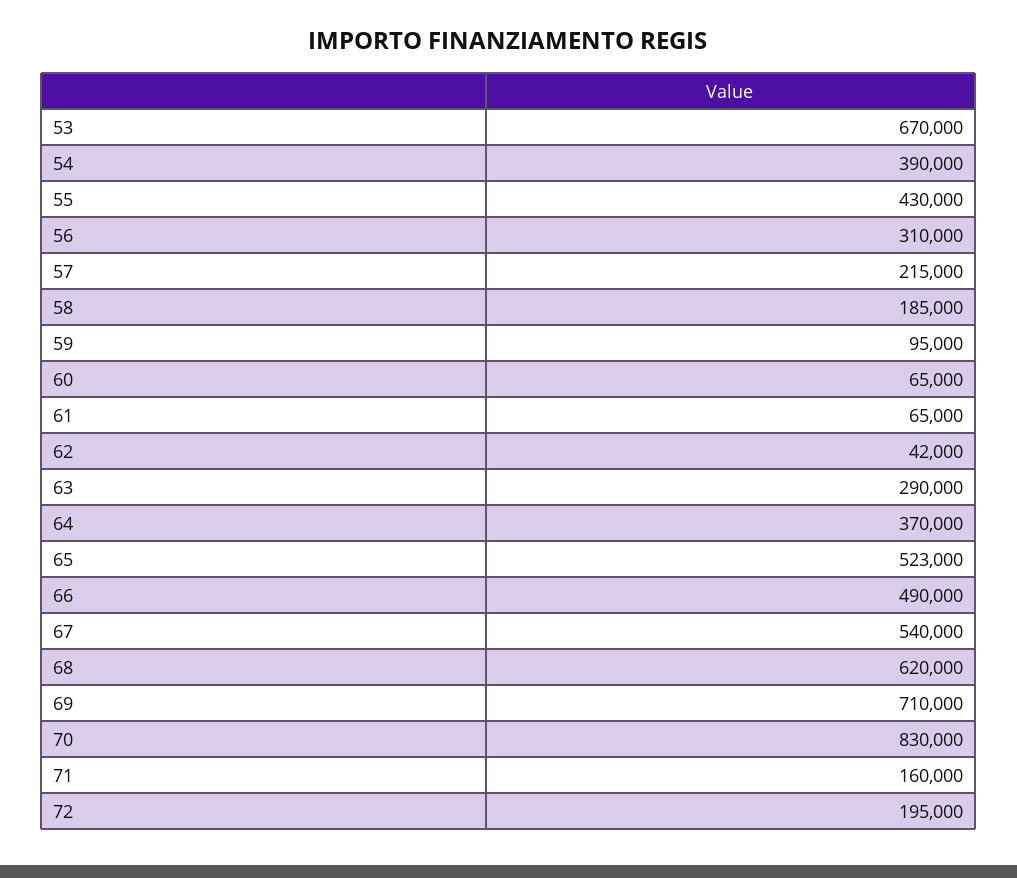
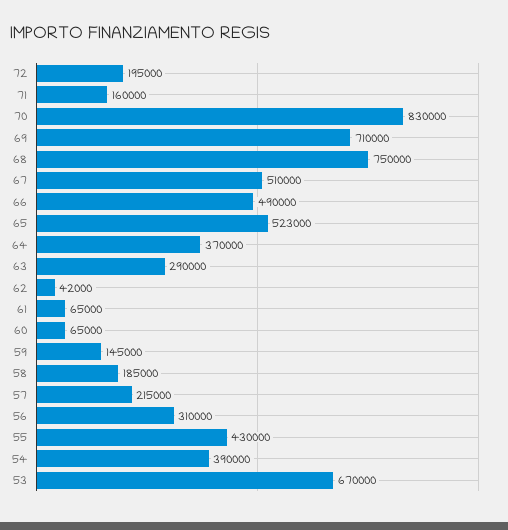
59: 95000 -> 145000
67: 540000 -> 510000
68: 620000 -> 750000

